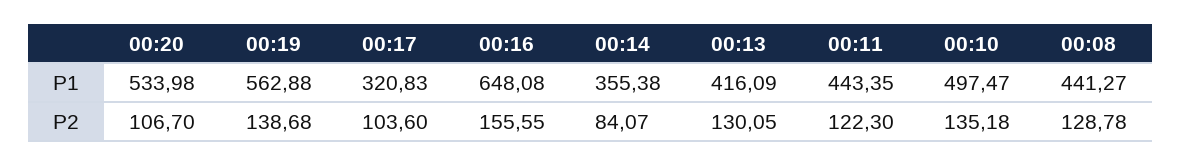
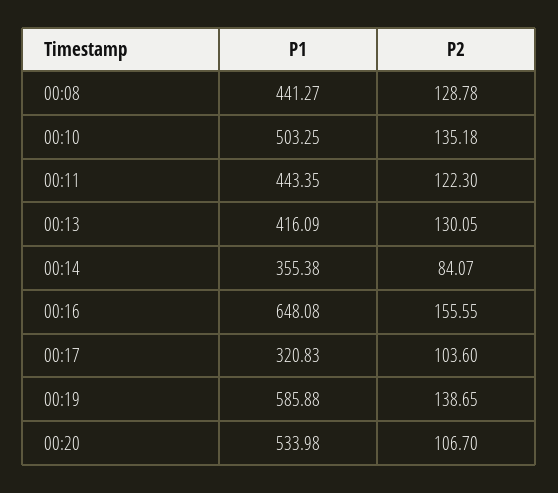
00:19, P1: 562.88 -> 585.88
00:10, P1: 497.47 -> 503.25
00:19, P2: 138.68 -> 138.65

